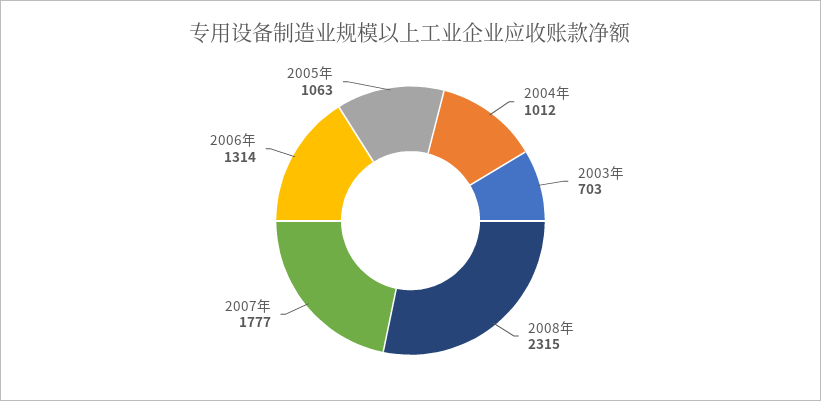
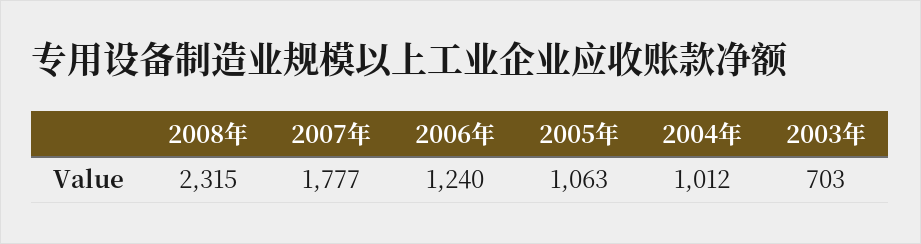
2006年: 1314 -> 1240

